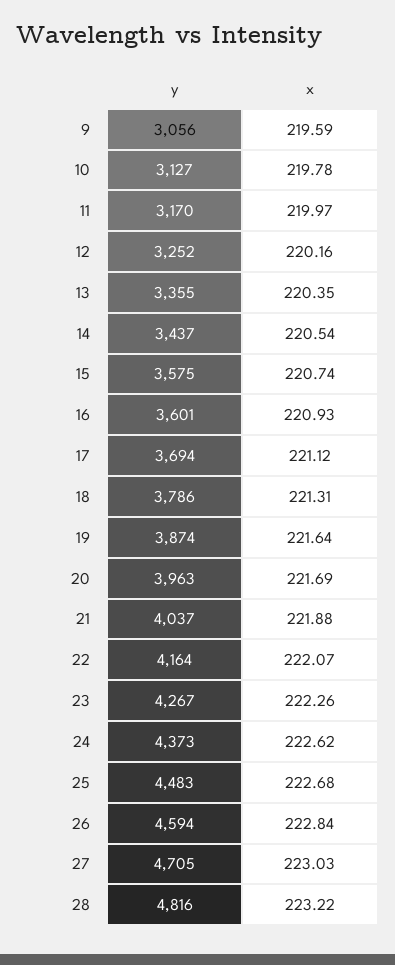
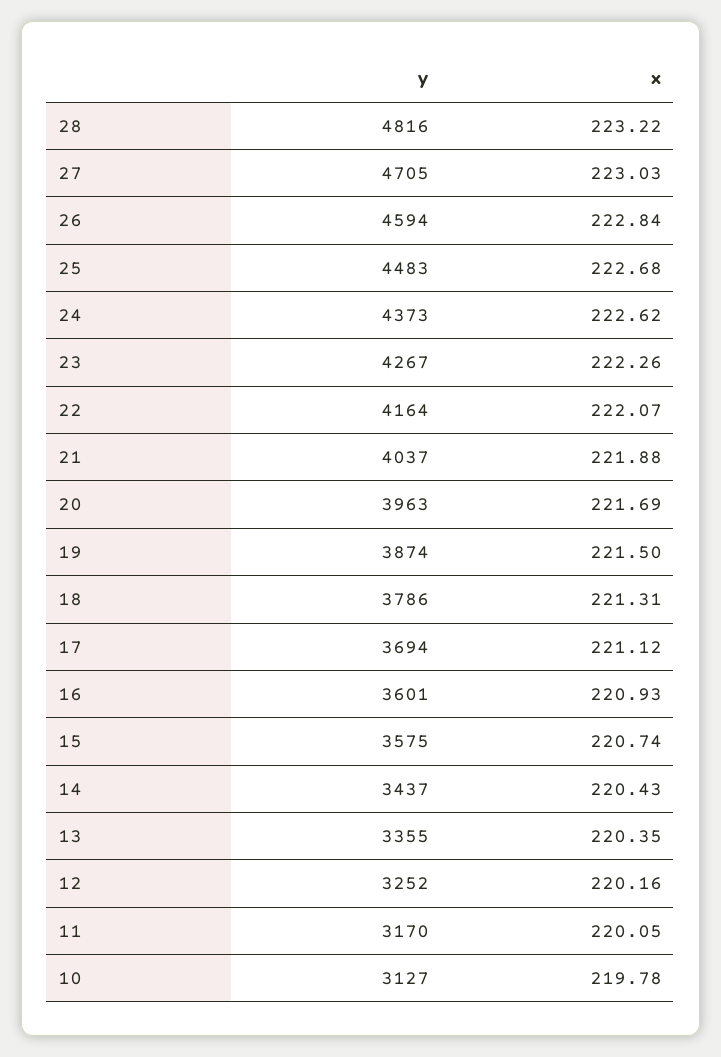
y, 9: 3056 -> none
x, 9: 219.59 -> none
x, 11: 219.97 -> 220.05
x, 14: 220.54 -> 220.43
x, 19: 221.64 -> 221.5

